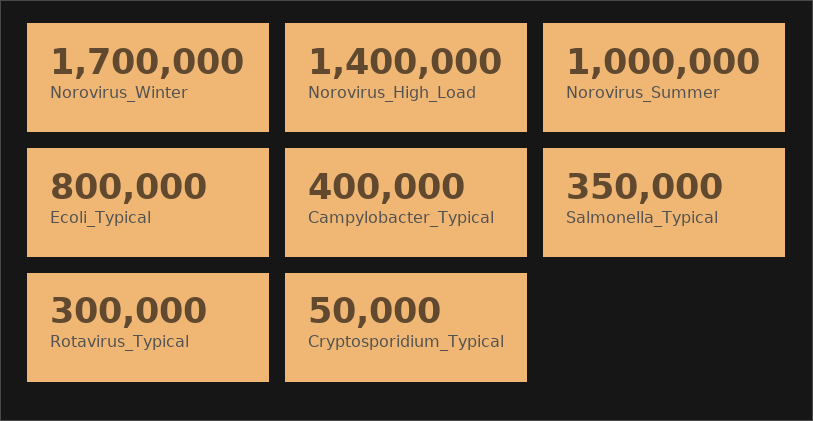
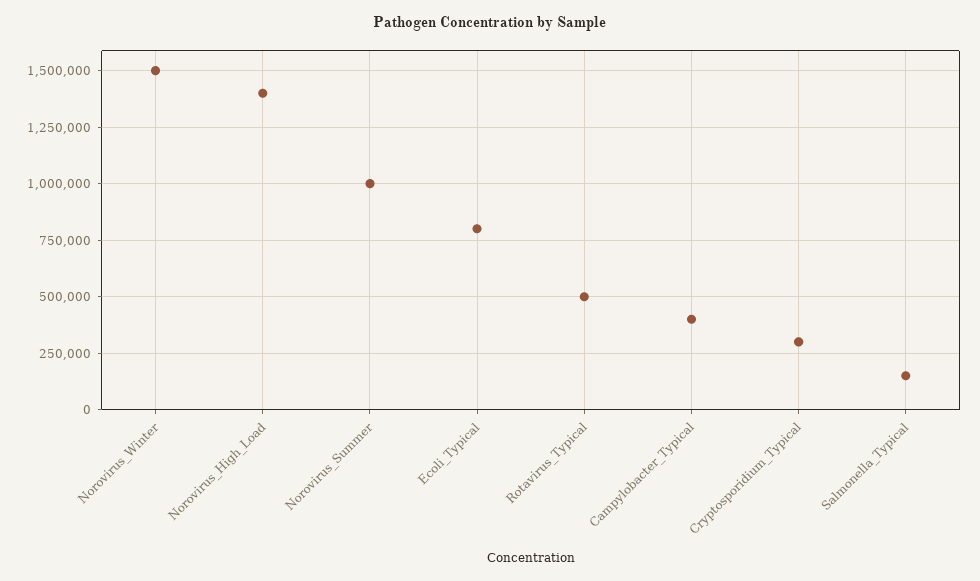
Norovirus_Winter: 1700000 -> 1500000
Salmonella_Typical: 350000 -> 150000
Rotavirus_Typical: 300000 -> 500000
Cryptosporidium_Typical: 50000 -> 300000

